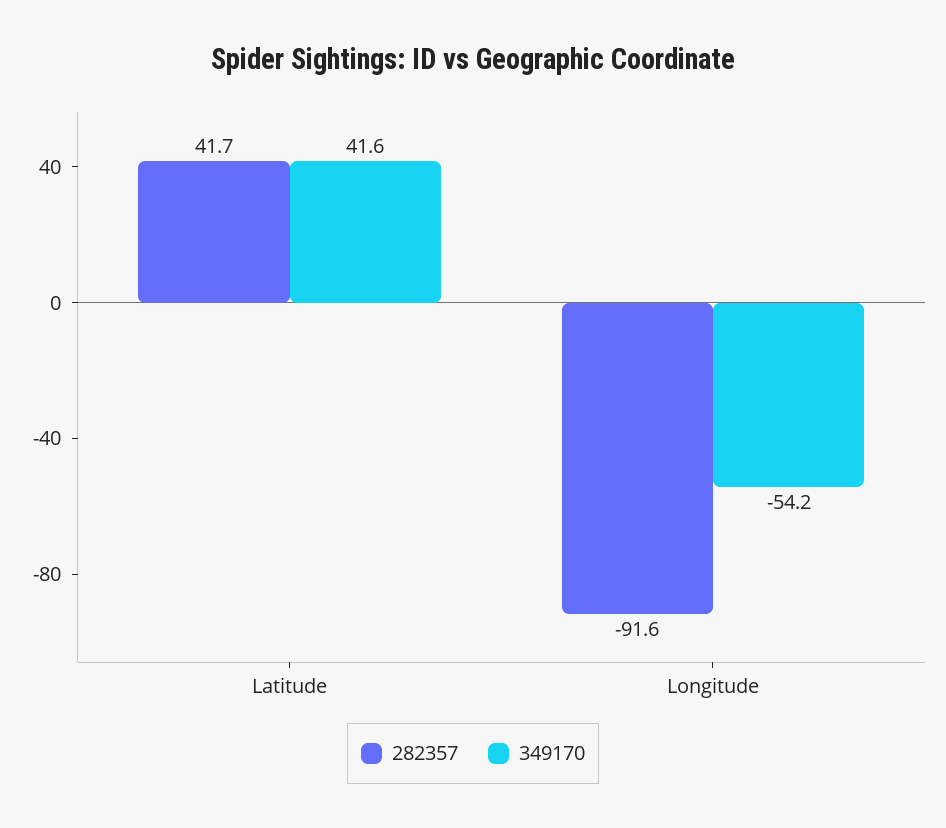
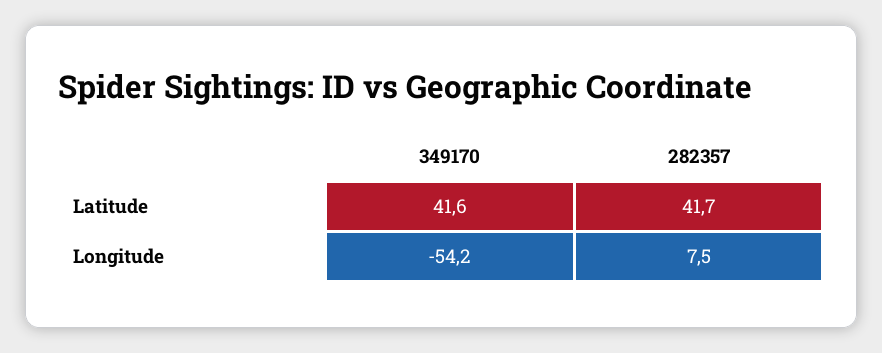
282357, Longitude: -91.6 -> 7.5

